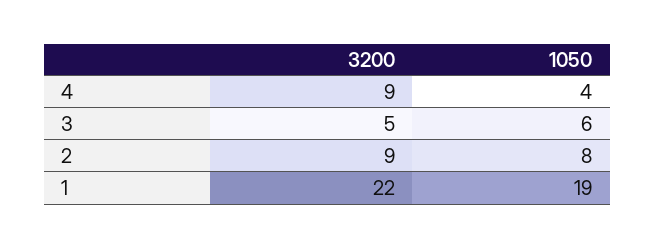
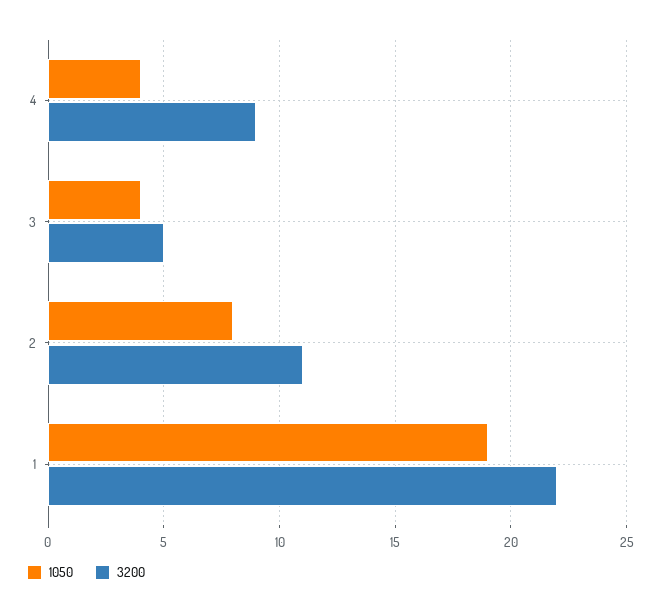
1050, 3: 6 -> 4
3200, 2: 9 -> 11

